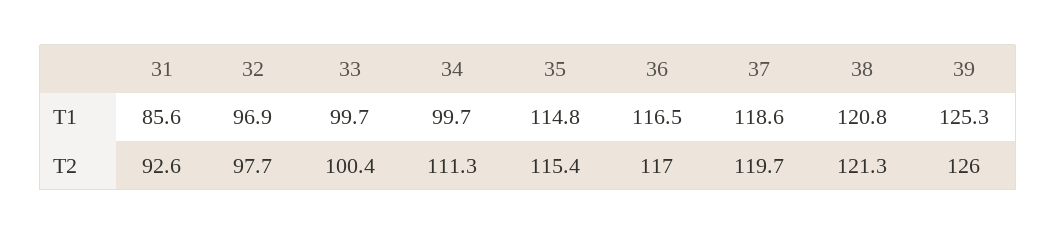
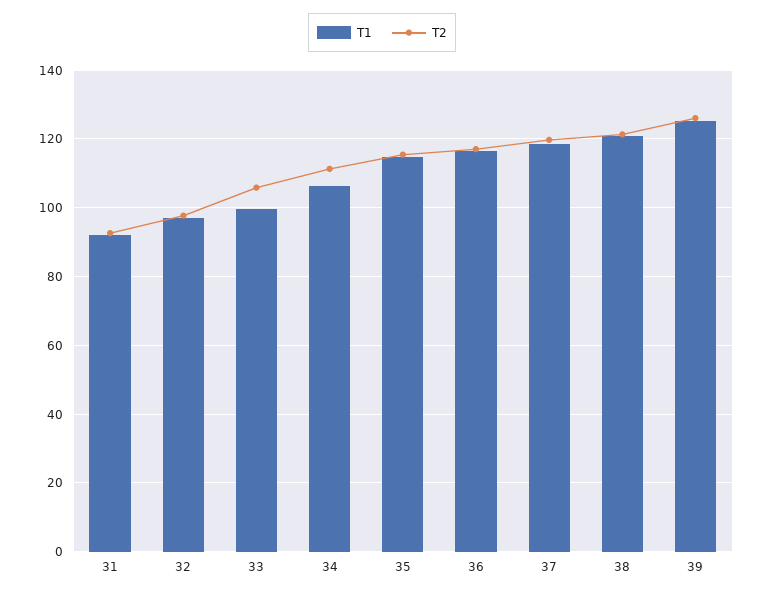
T1, 31: 85.6 -> 92
T1, 34: 99.7 -> 106
T2, 33: 100.4 -> 106

